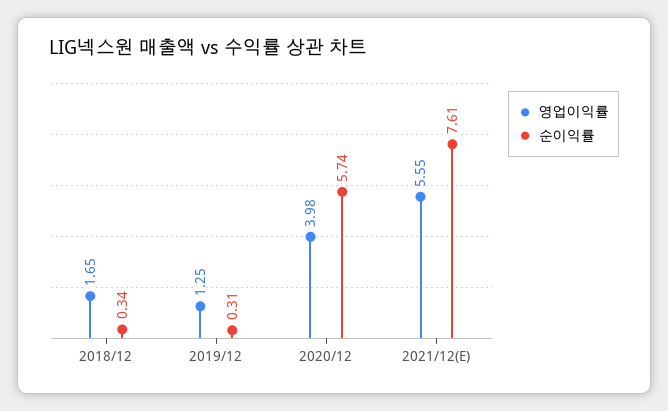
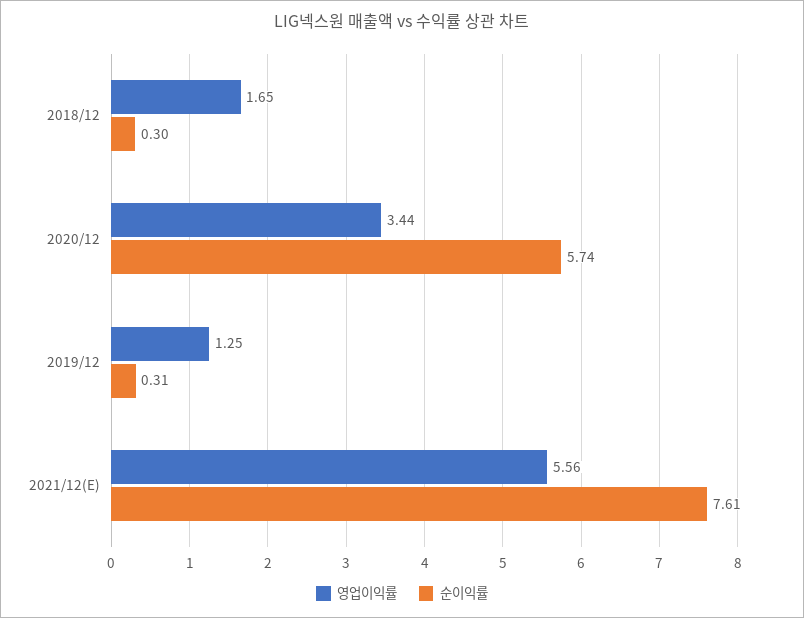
순이익률, 2018/12: 0.34 -> 0.3
영업이익률, 2020/12: 3.98 -> 3.44
영업이익률, 2021/12(E): 5.55 -> 5.56

